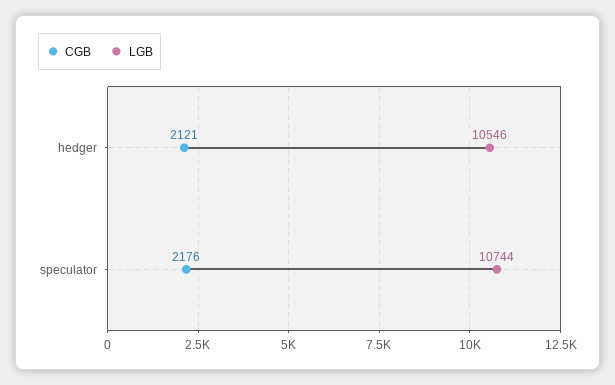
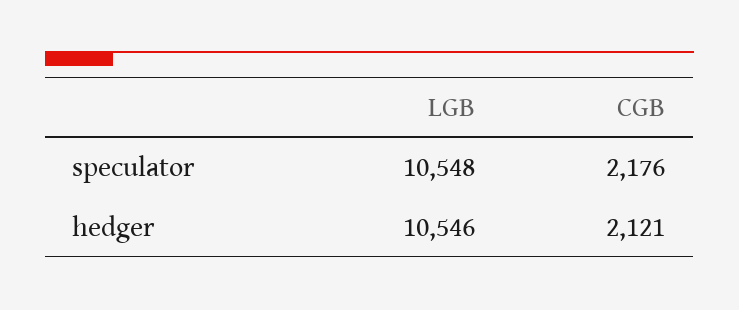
LGB, speculator: 10744 -> 10548

